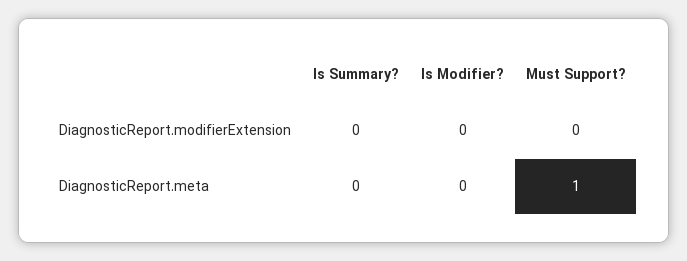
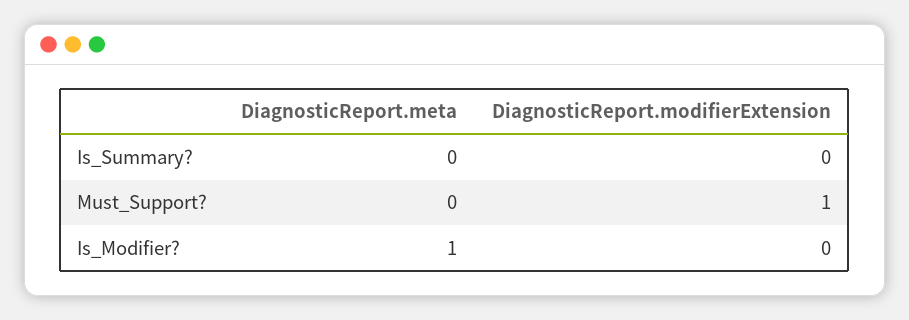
Must Support?, DiagnosticReport.modifierExtension: 0 -> 1
Is Modifier?, DiagnosticReport.meta: 0 -> 1
Must Support?, DiagnosticReport.meta: 1 -> 0

